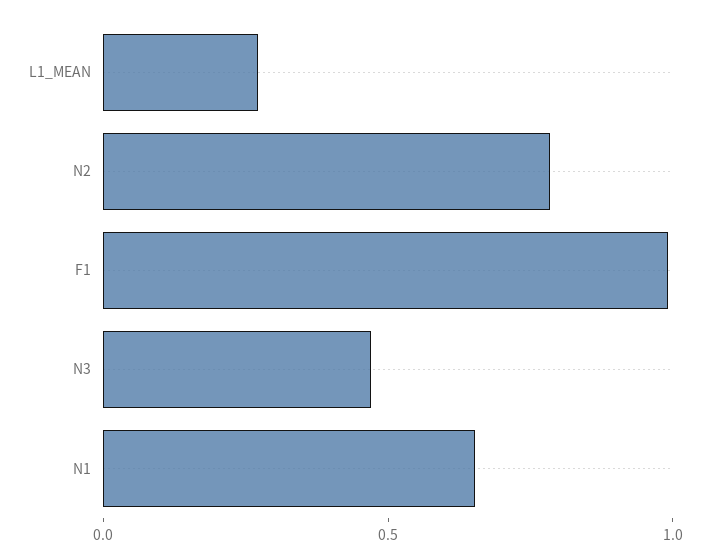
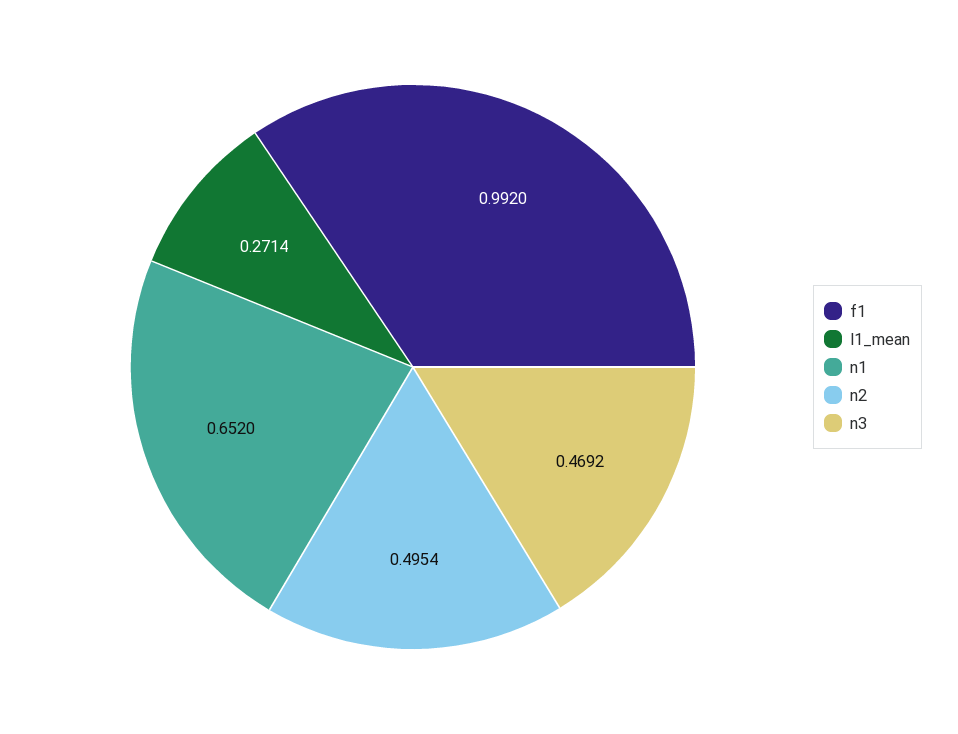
N2: 0.8 -> 0.4954

